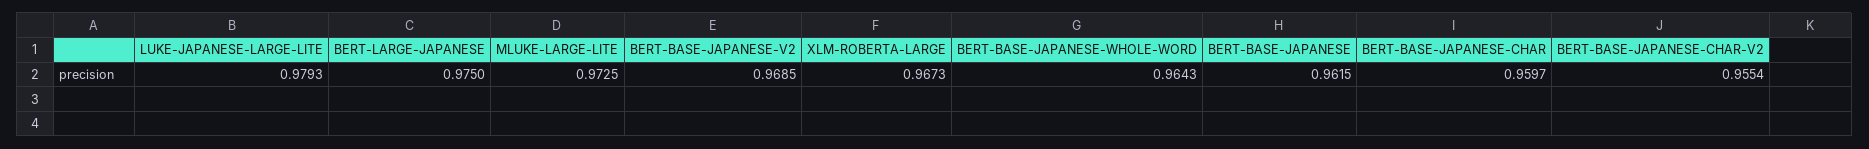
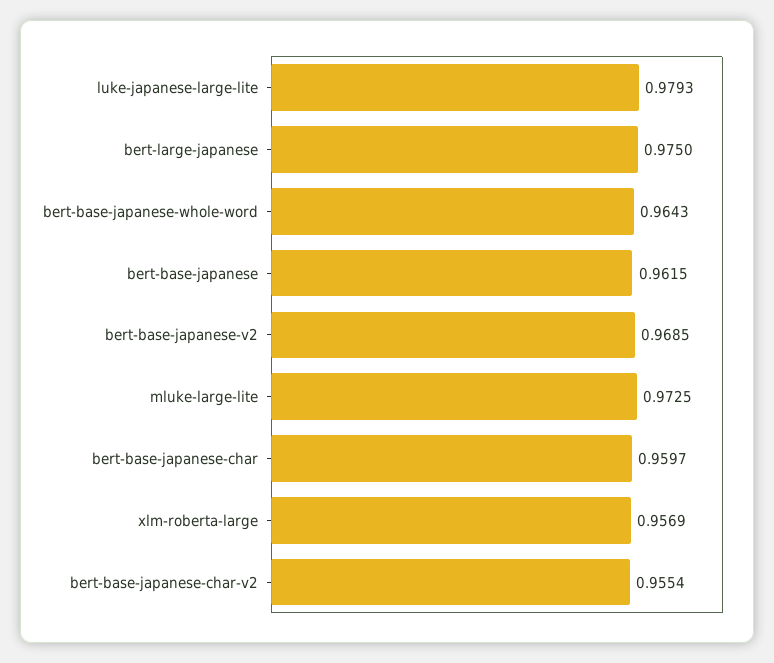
XLM-ROBERTA-LARGE: 0.9673 -> 0.9569

